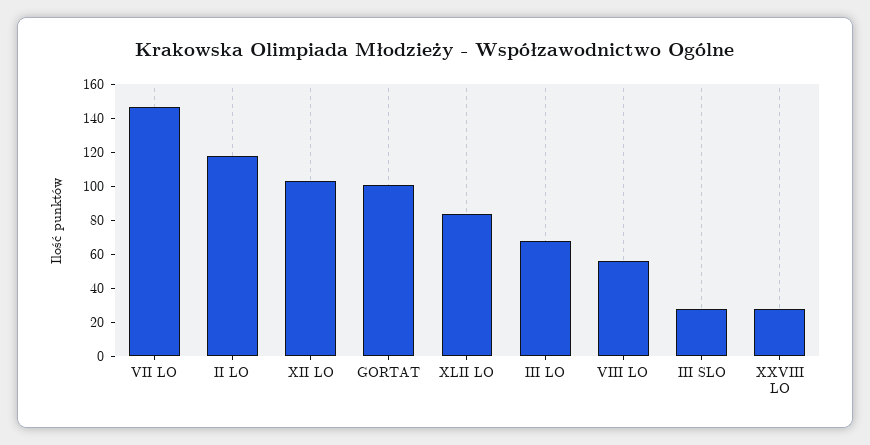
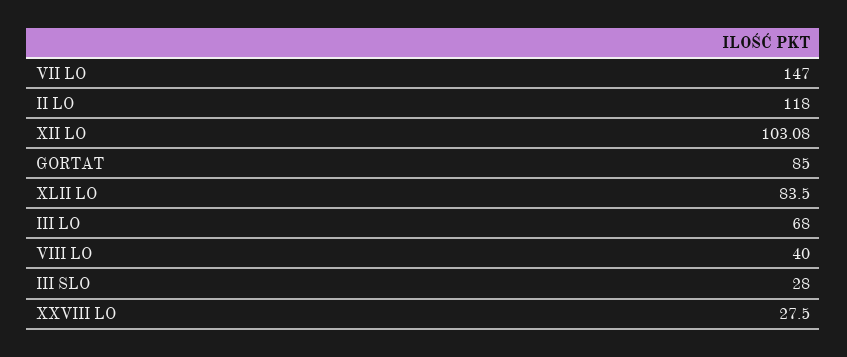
GORTAT: 100 -> 85
VIII LO: 55 -> 40

